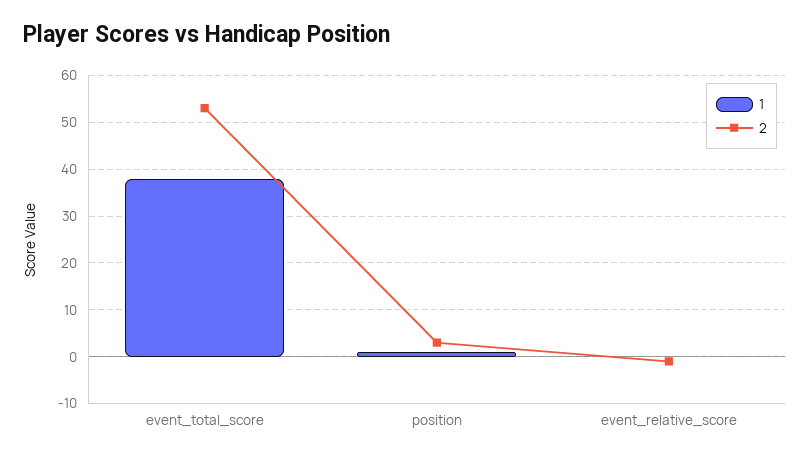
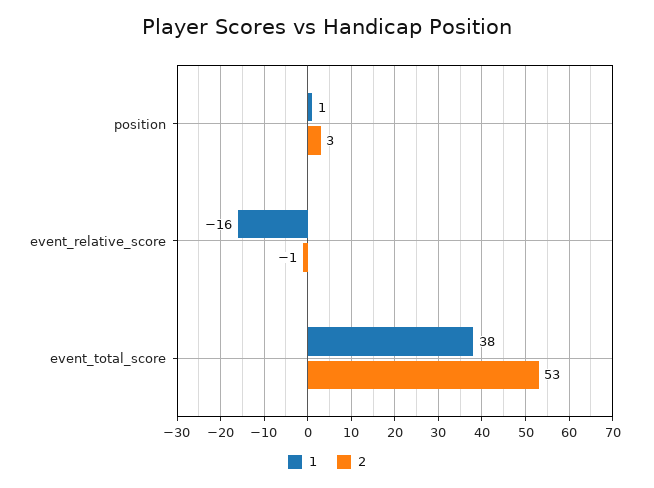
1, event_relative_score: 0 -> -16

